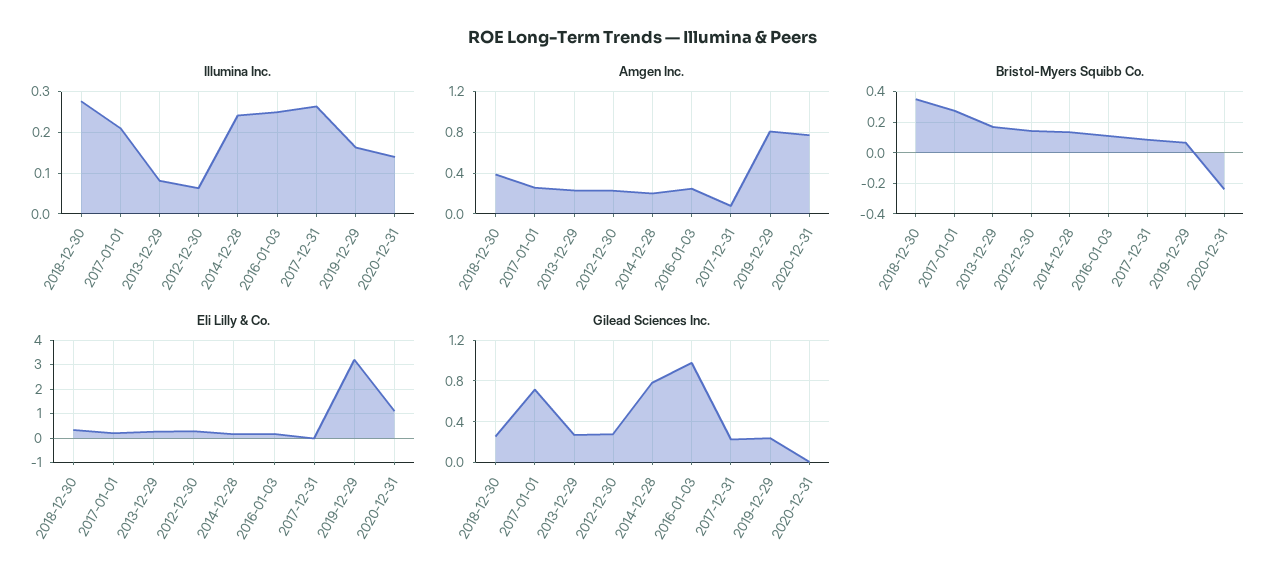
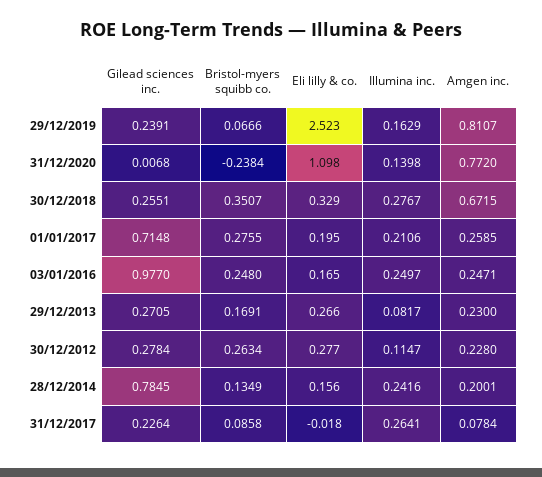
Illumina Inc., 2012-12-30: 0.06 -> 0.1147
Amgen Inc., 2018-12-30: 0.4 -> 0.6715
Bristol-Myers Squibb Co., 2012-12-30: 0.15 -> 0.2634
Bristol-Myers Squibb Co., 2016-01-03: 0.1 -> 0.248
Eli Lilly & Co., 2019-12-29: 3.25 -> 2.523

